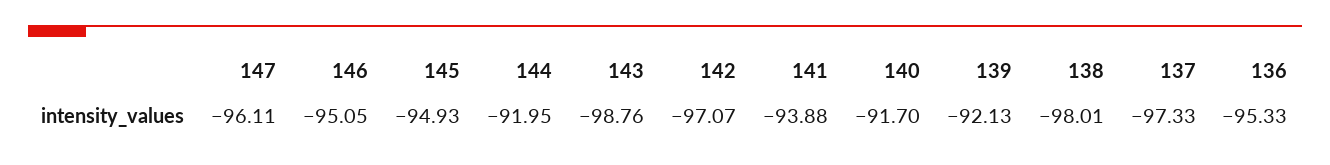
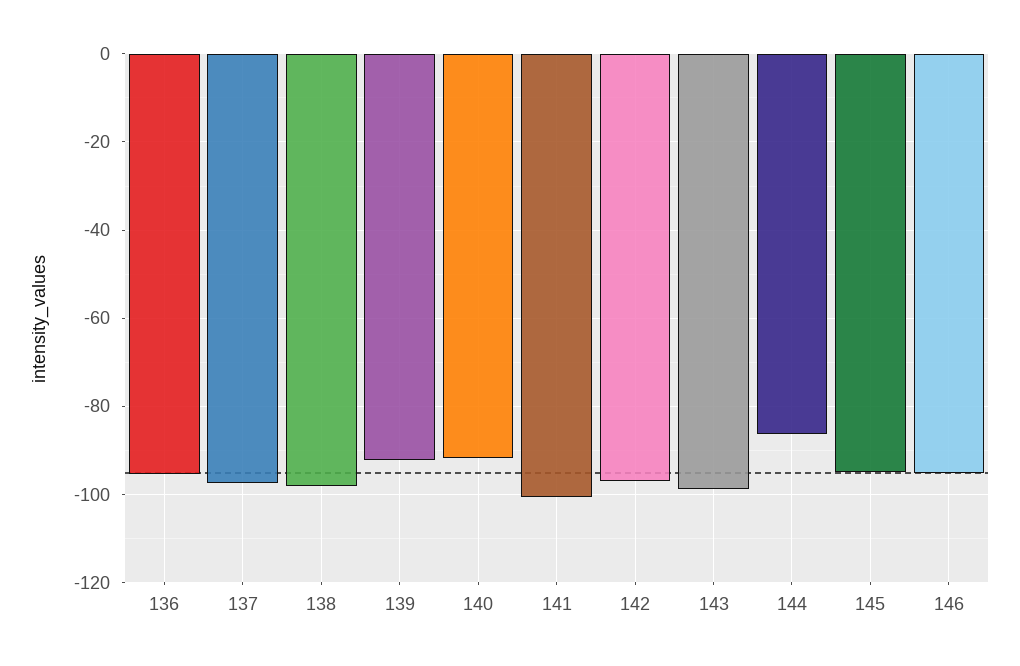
147: -96.11 -> none
144: -91.95 -> -86
141: -93.88 -> -100

